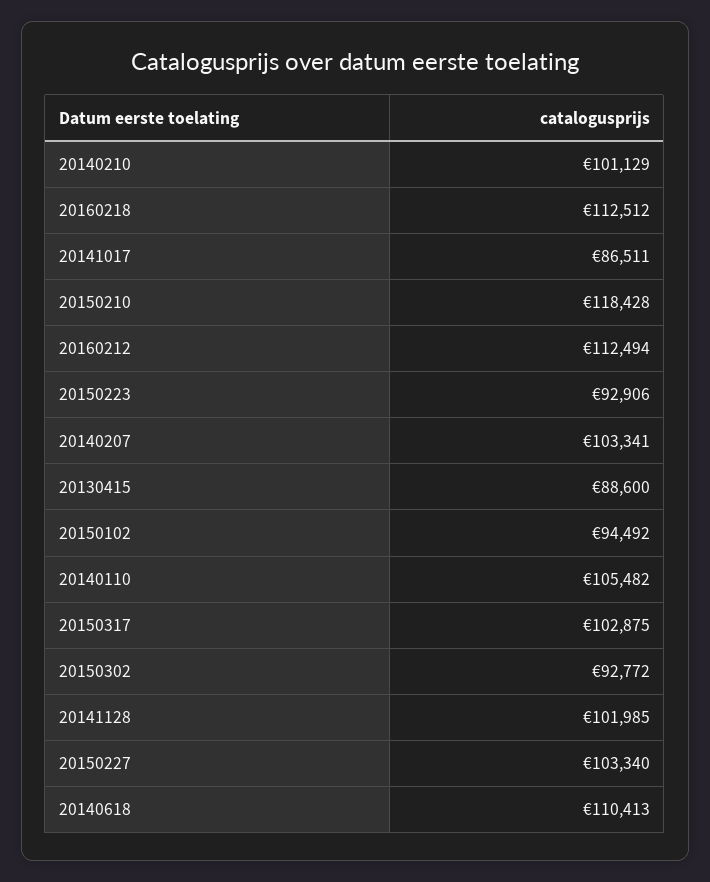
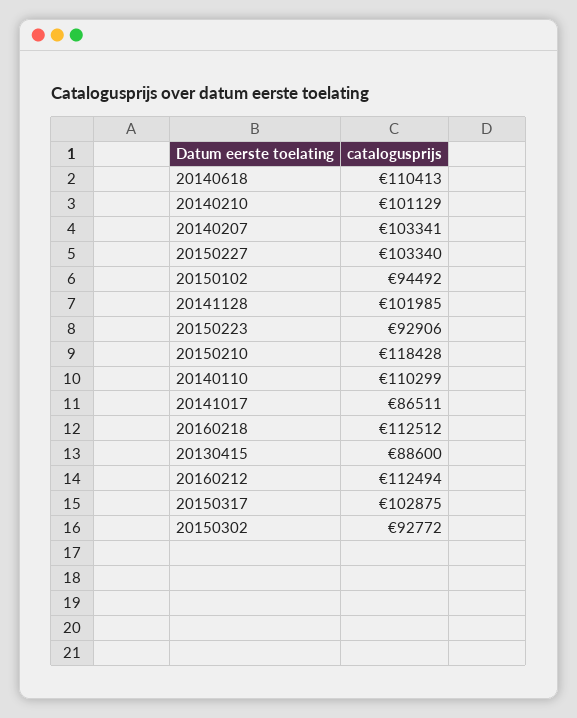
20140110: 105482 -> 110299

